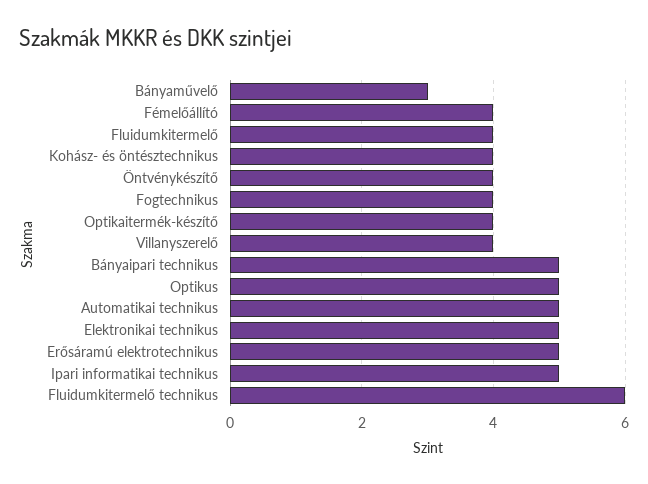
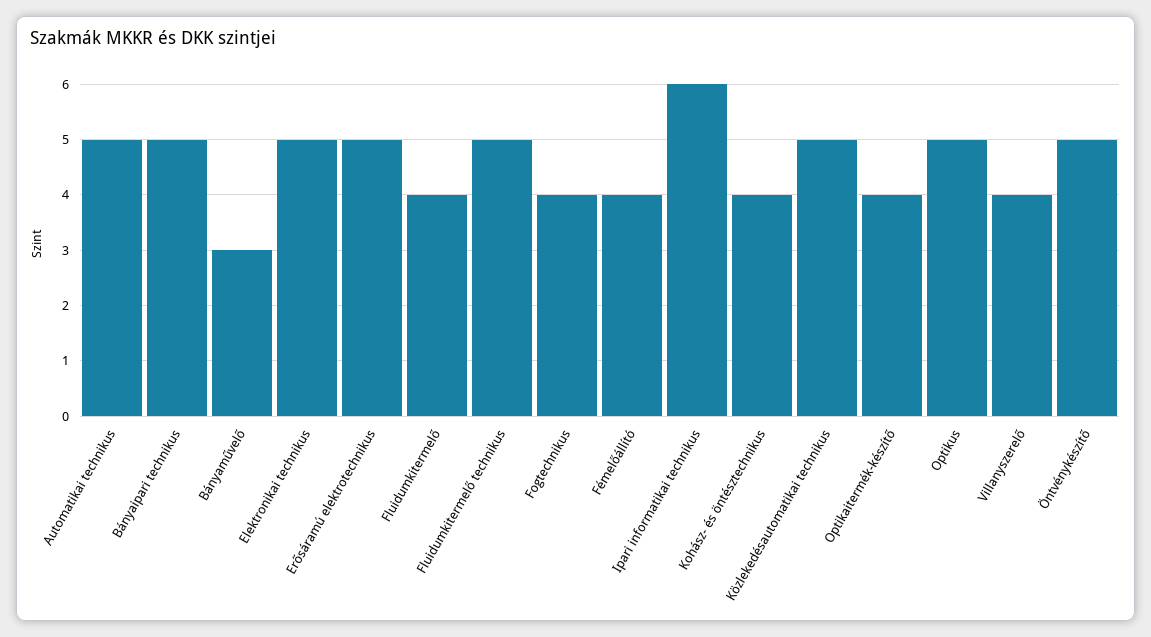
Öntvénykészítő: 4 -> 5
Ipari informatikai technikus: 5 -> 6
Fluidumkitermelő technikus: 6 -> 5
Közlekedésautomatikai technikus: none -> 5

